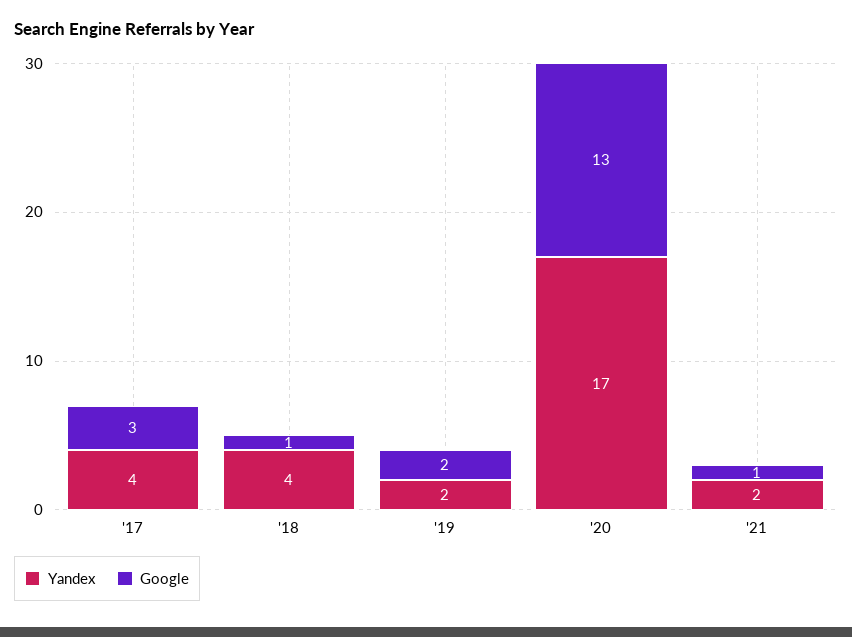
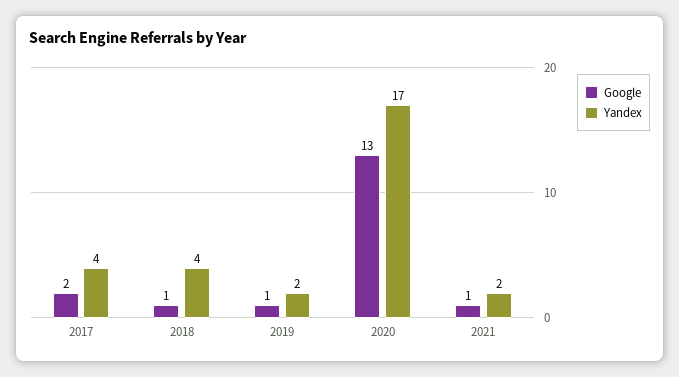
Google, '17: 3 -> 2
Google, '19: 2 -> 1

